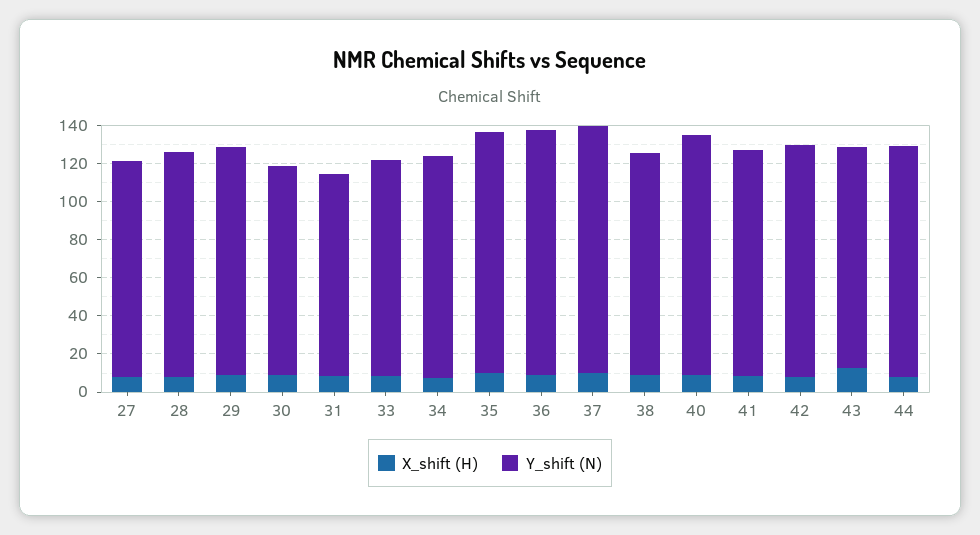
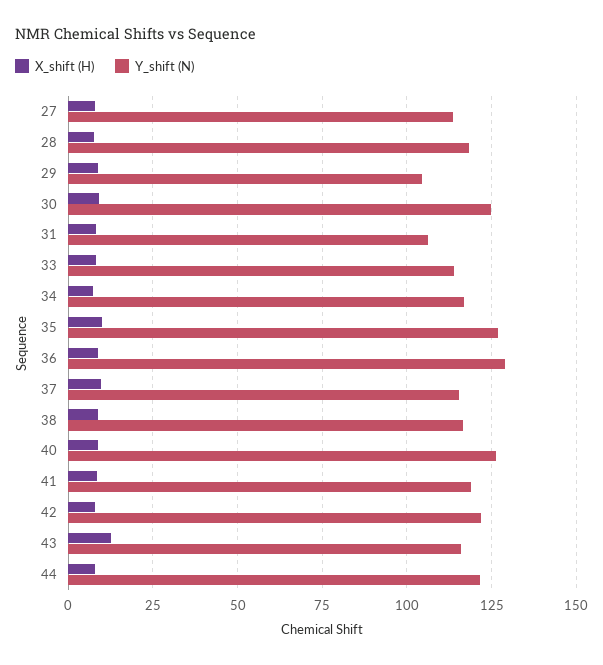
Y_shift (N), 29: 120 -> 105
Y_shift (N), 30: 110 -> 125
Y_shift (N), 37: 130 -> 115

